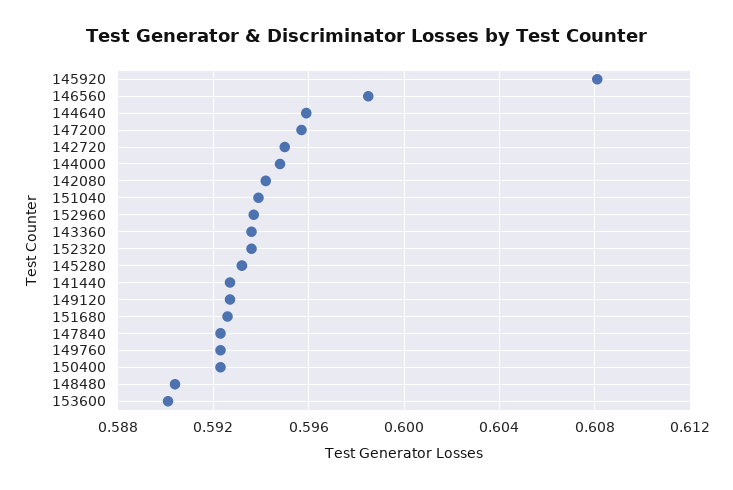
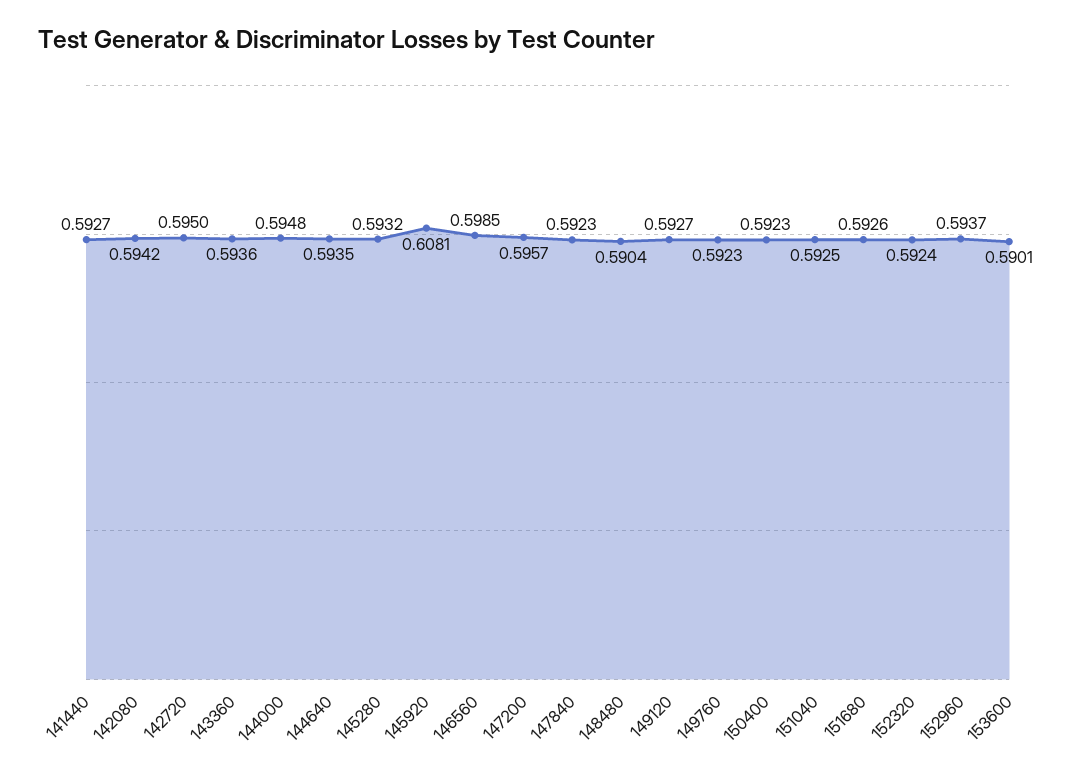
144640: 0.596 -> 0.5935
151040: 0.594 -> 0.5925
152320: 0.5935 -> 0.5924

